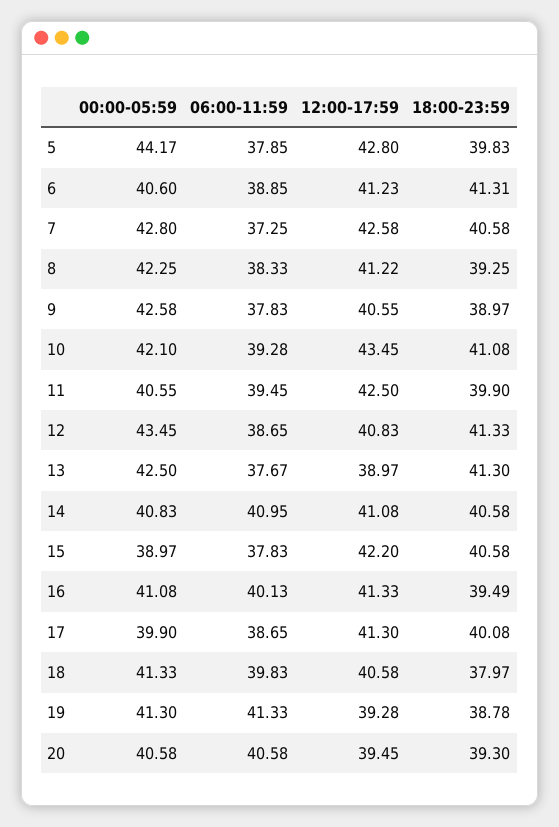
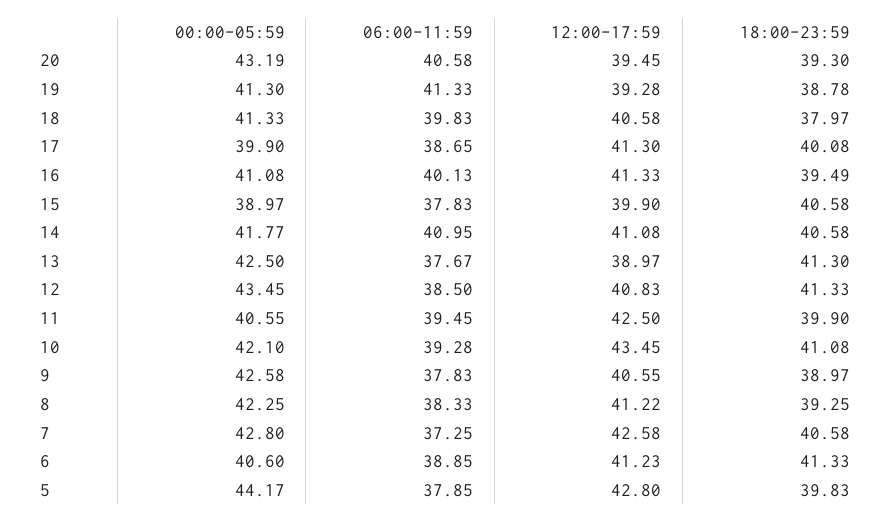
18:00-23:59, 6: 41.31 -> 41.33
06:00-11:59, 12: 38.65 -> 38.5
00:00-05:59, 14: 40.83 -> 41.77
12:00-17:59, 15: 42.2 -> 39.9
00:00-05:59, 20: 40.58 -> 43.19

